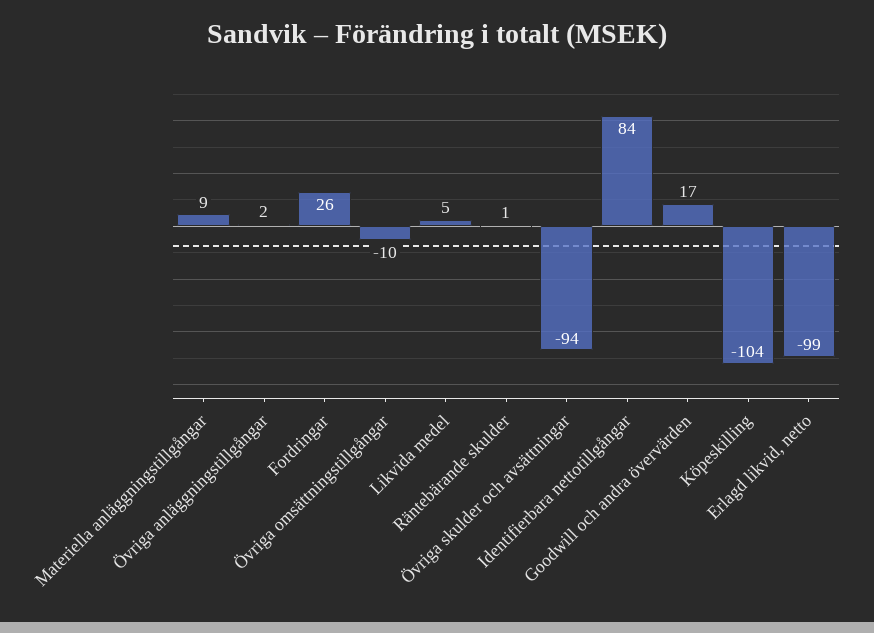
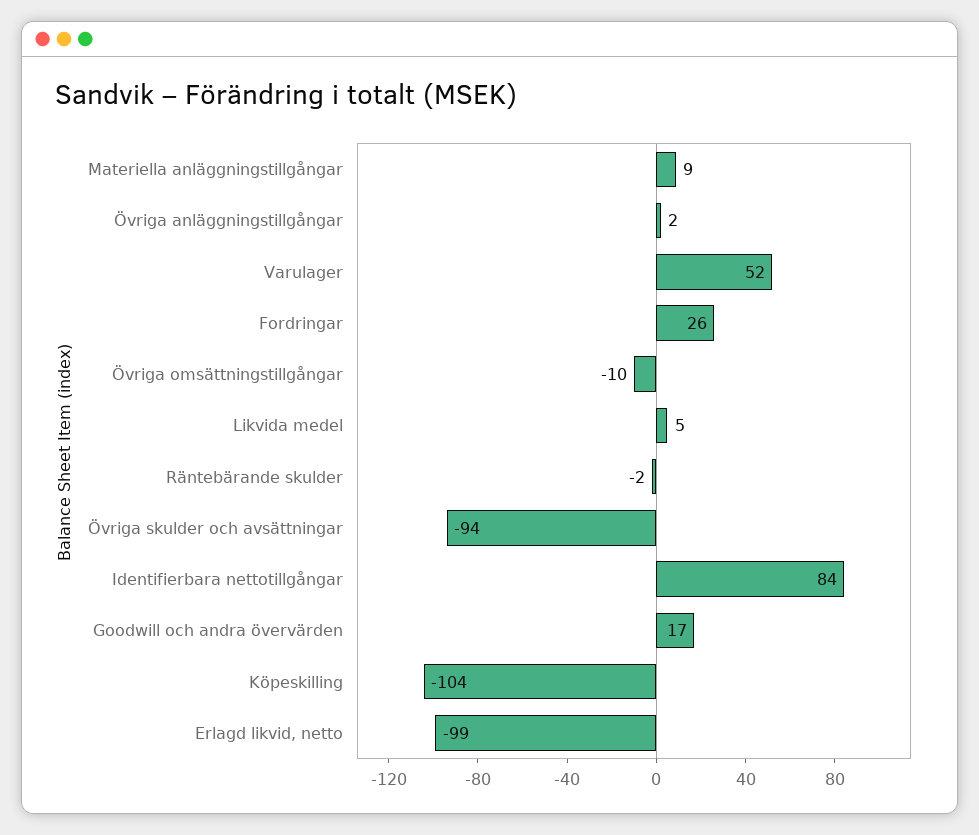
Räntebärande skulder: 1 -> -2
Varulager: none -> 52

